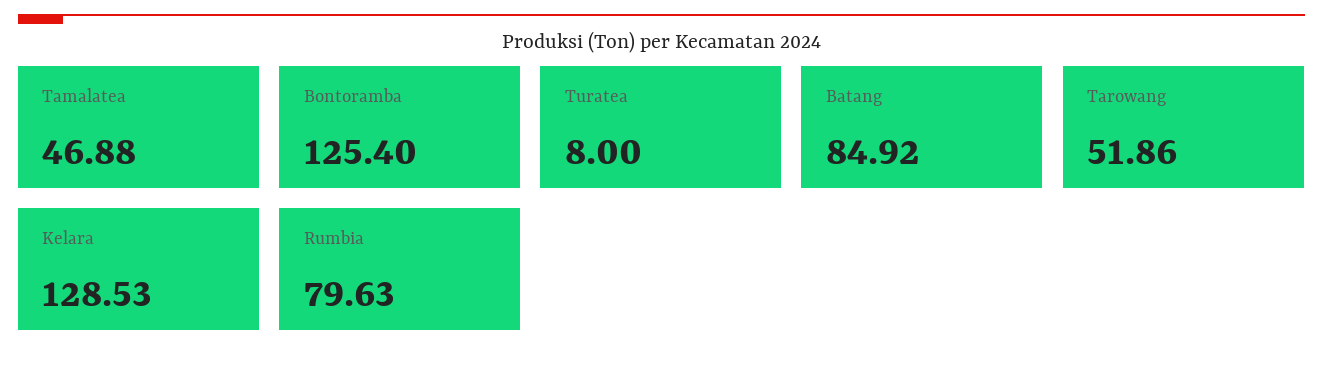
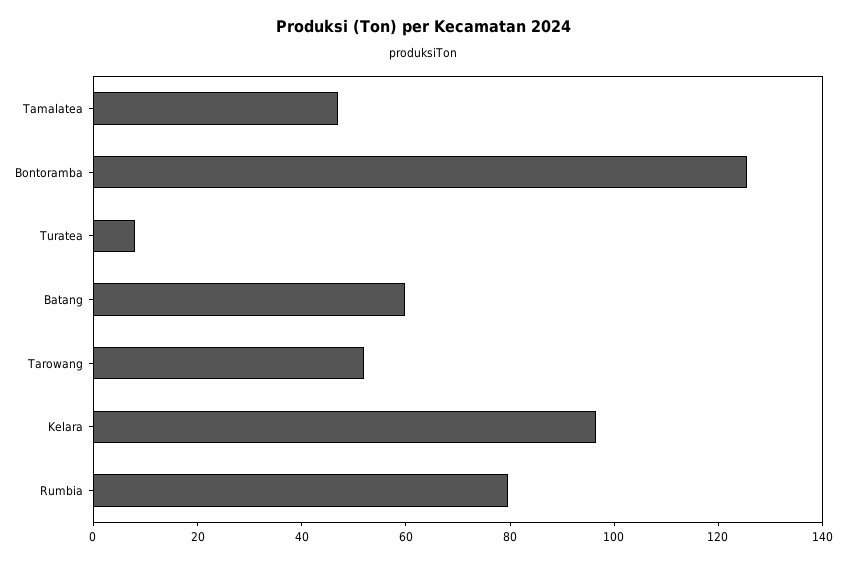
Batang: 84.92 -> 60
Kelara: 128.53 -> 95

